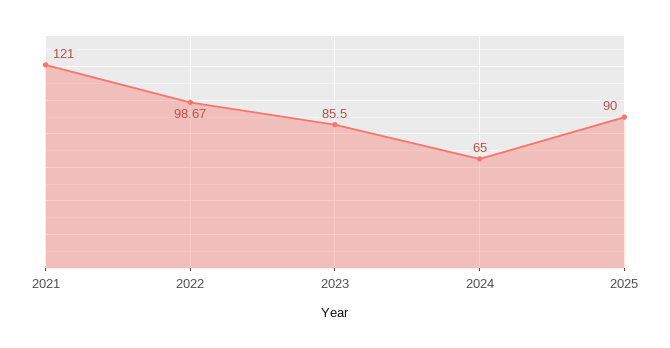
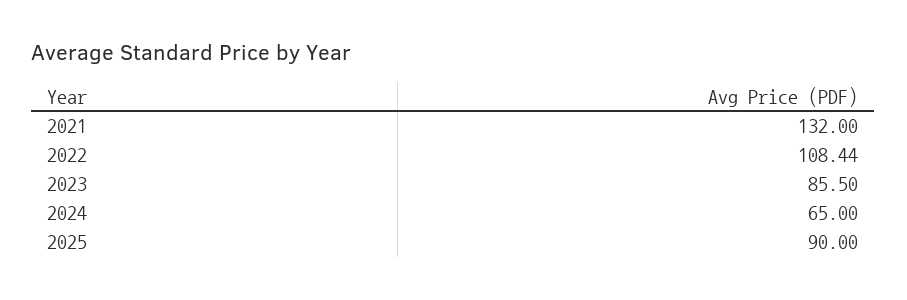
2021: 121 -> 132
2022: 98.67 -> 108.44

